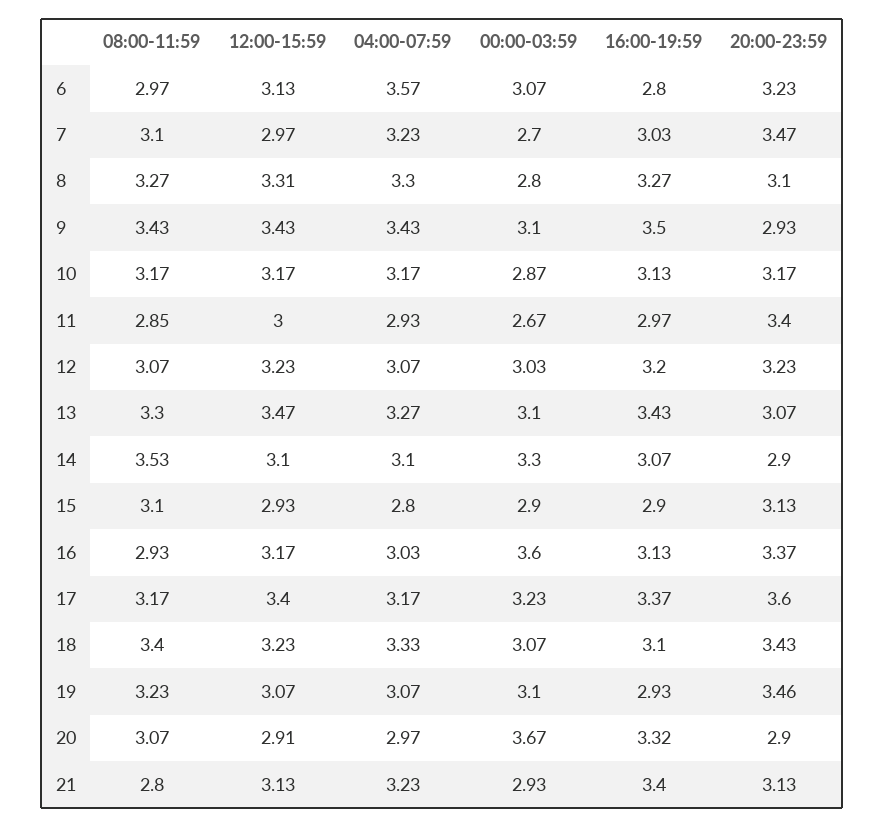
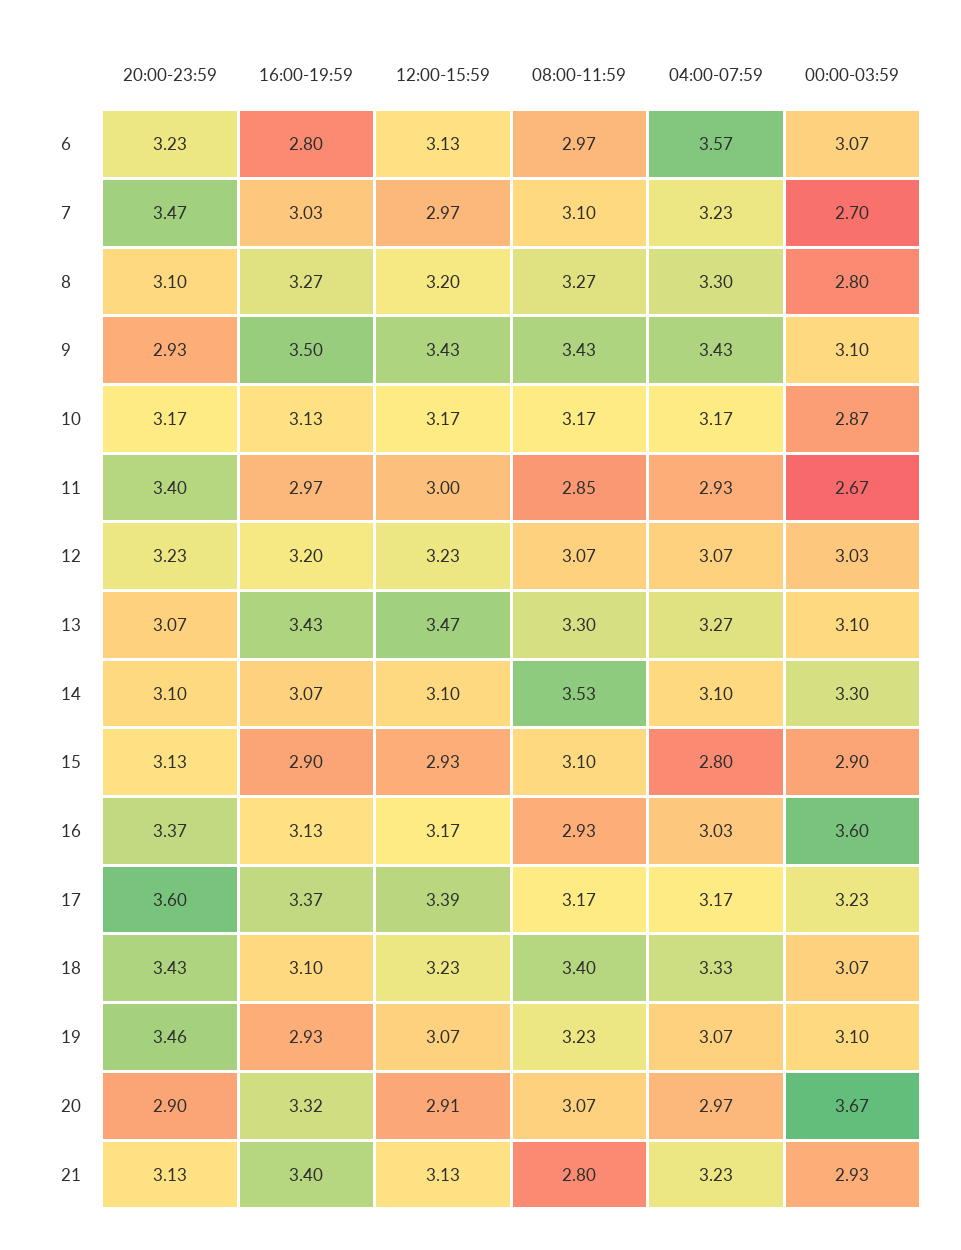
12:00-15:59, 8: 3.31 -> 3.2
20:00-23:59, 14: 2.9 -> 3.1
12:00-15:59, 17: 3.4 -> 3.39

